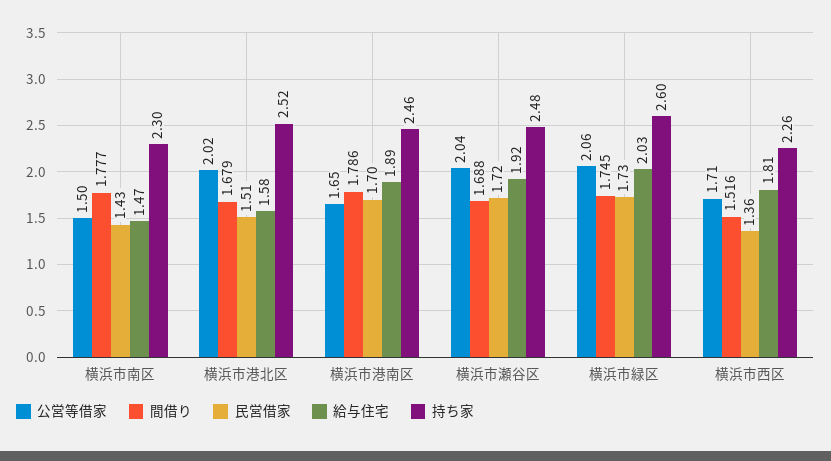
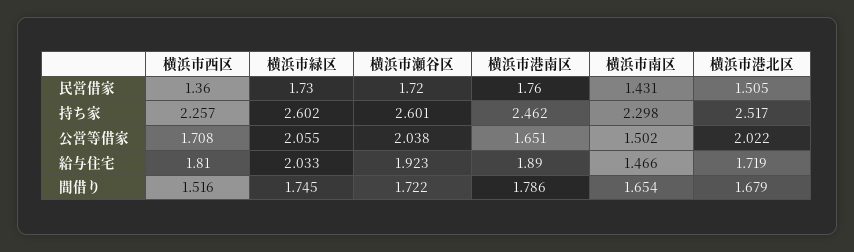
間借り, 横浜市南区: 1.777 -> 1.654
給与住宅, 横浜市港北区: 1.58 -> 1.719
民営借家, 横浜市港南区: 1.7 -> 1.76
間借り, 横浜市瀬谷区: 1.688 -> 1.722
持ち家, 横浜市瀬谷区: 2.48 -> 2.601

